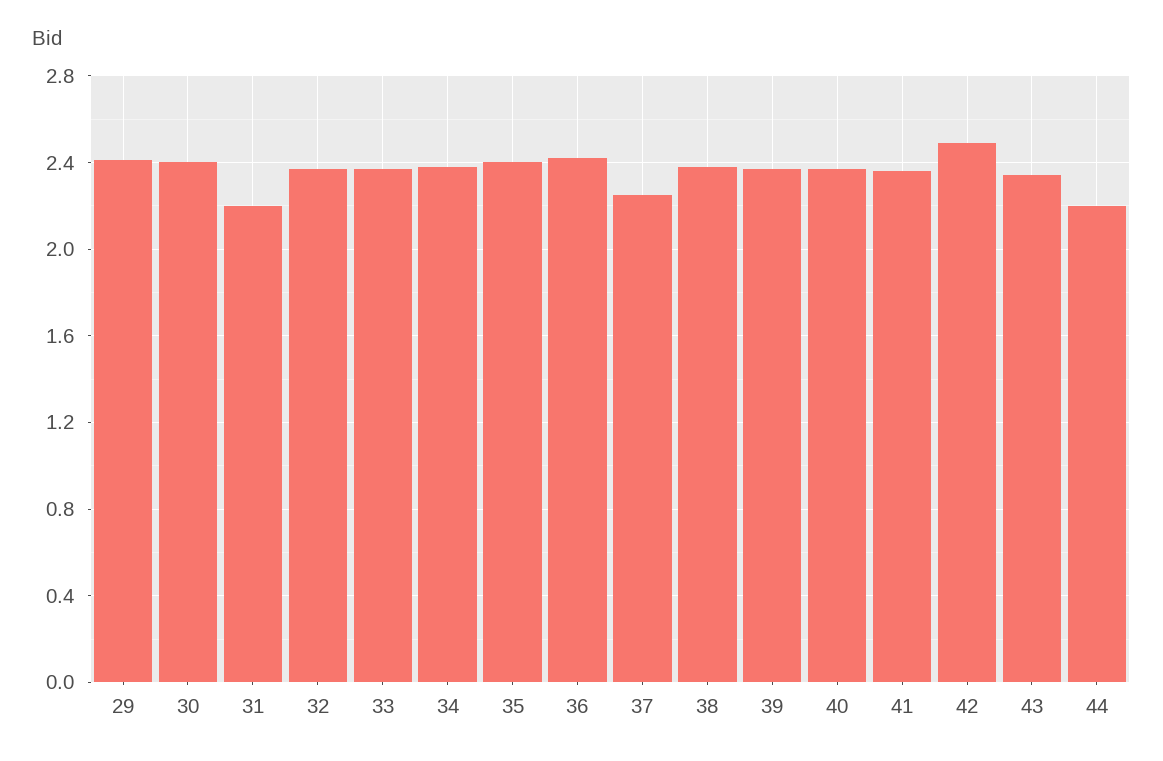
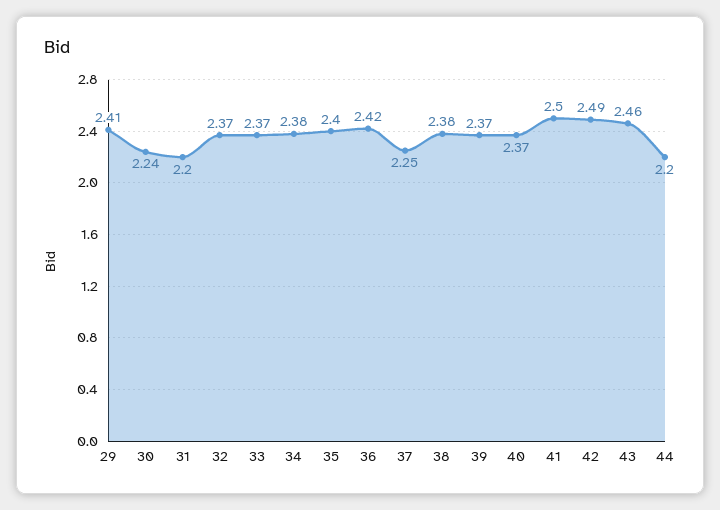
30: 2.4 -> 2.24
41: 2.35 -> 2.5
43: 2.35 -> 2.46

